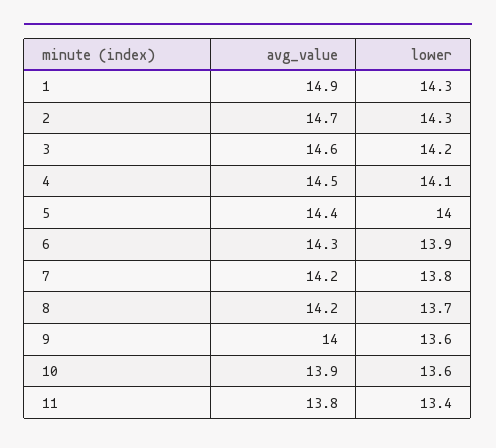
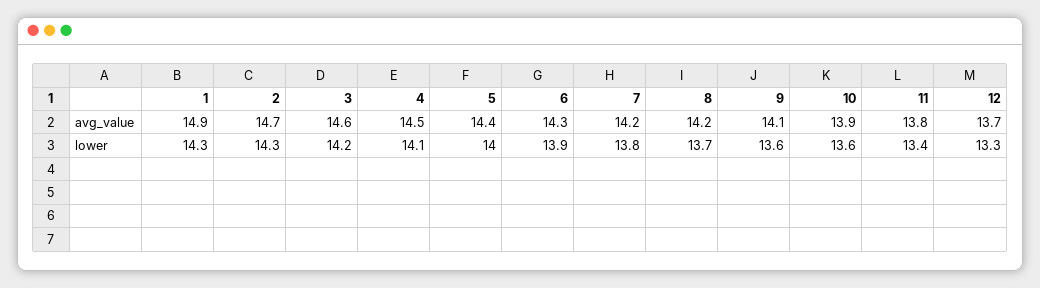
avg_value, 9: 14 -> 14.1
avg_value, 12: none -> 13.7
lower, 12: none -> 13.3

